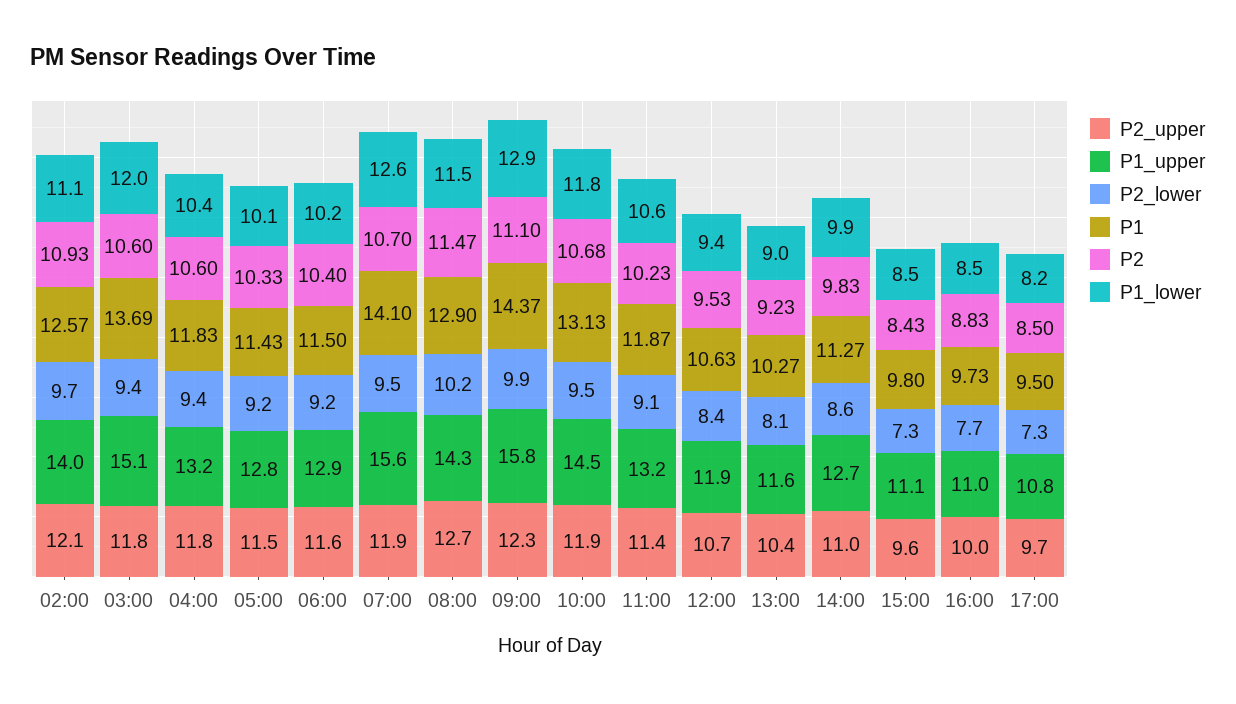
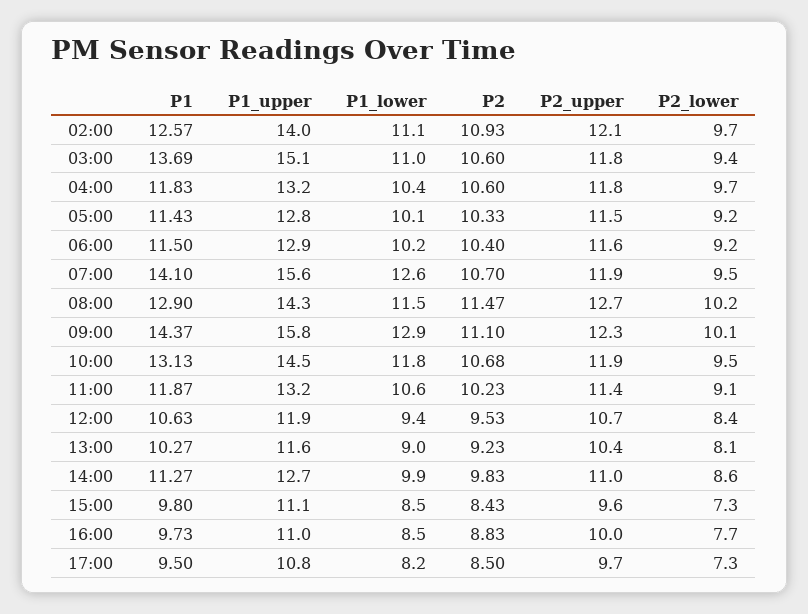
P1_lower, 03:00: 12 -> 11
P2_lower, 04:00: 9.4 -> 9.7
P2_lower, 09:00: 9.9 -> 10.1

